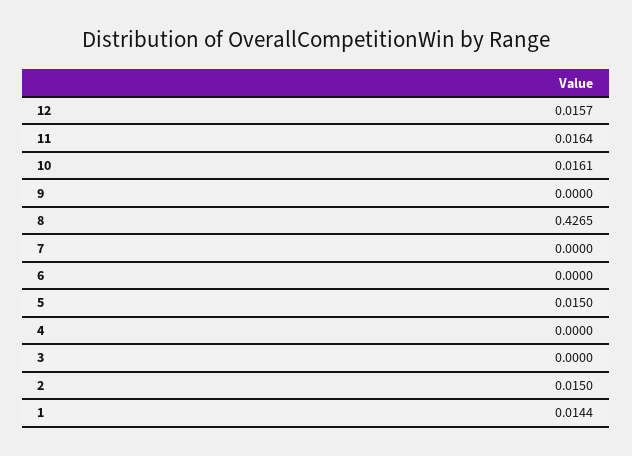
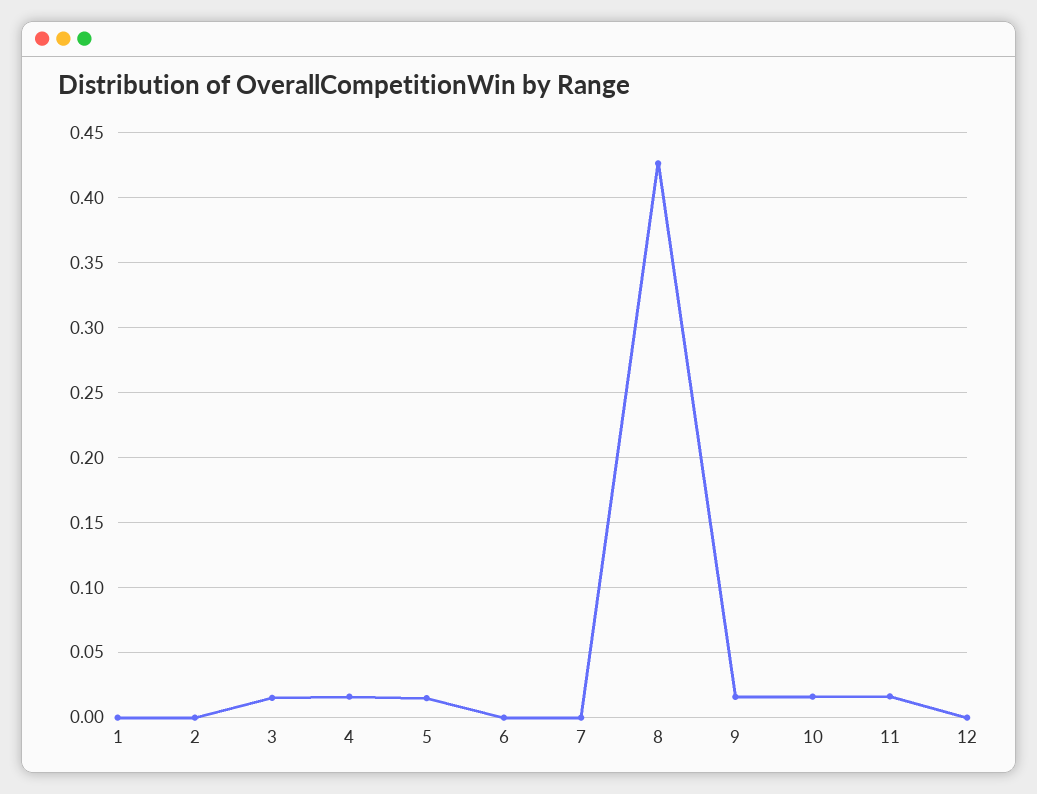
12: 0.0157 -> 0
9: 0 -> 0.015
4: 0 -> 0.015
3: 0 -> 0.015
2: 0.015 -> 0
1: 0.0144 -> 0

